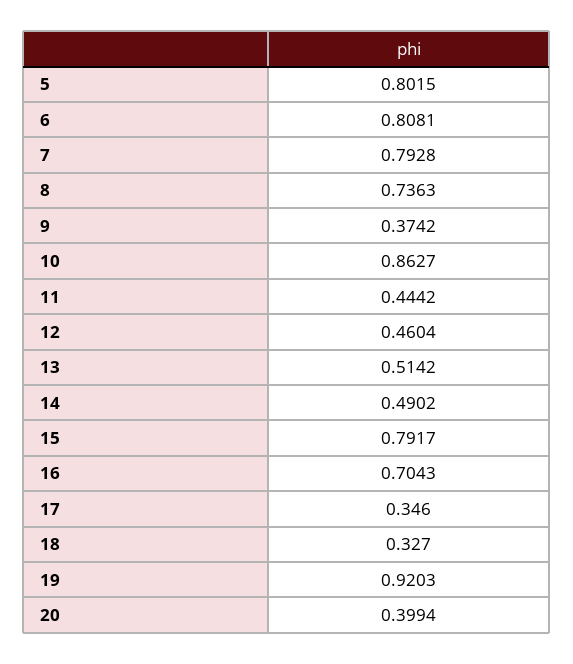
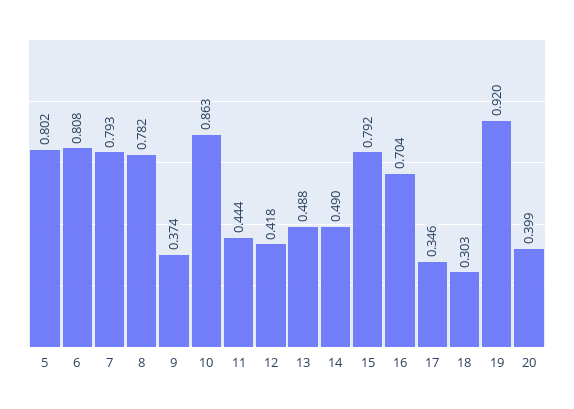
8: 0.7363 -> 0.782
12: 0.4604 -> 0.418
13: 0.5142 -> 0.488
18: 0.327 -> 0.303

